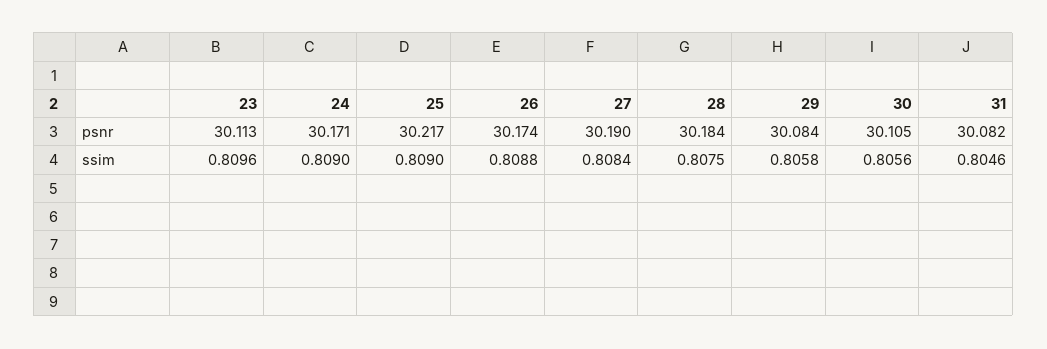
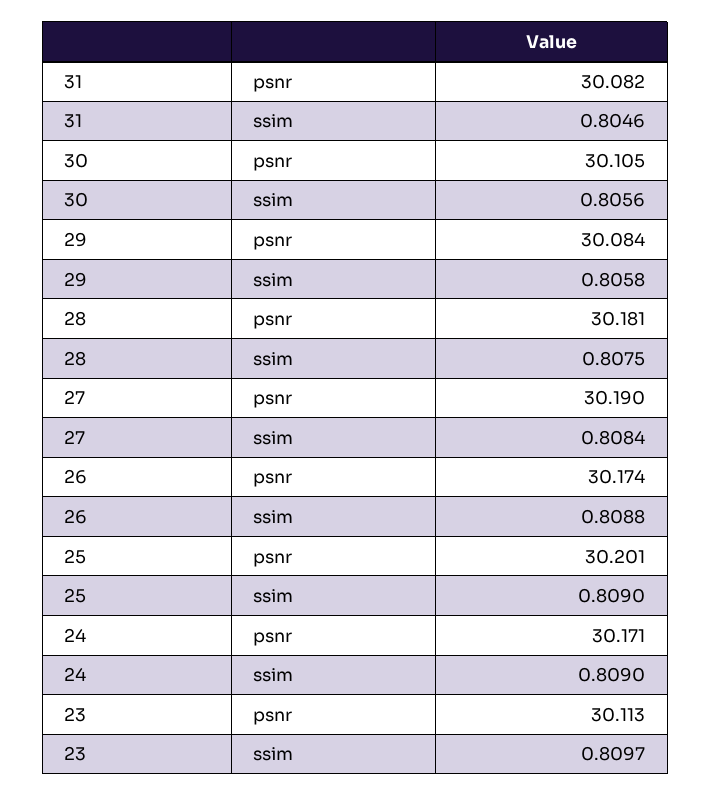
25, psnr: 30.217 -> 30.201
28, psnr: 30.184 -> 30.181
23, ssim: 0.8096 -> 0.8097

